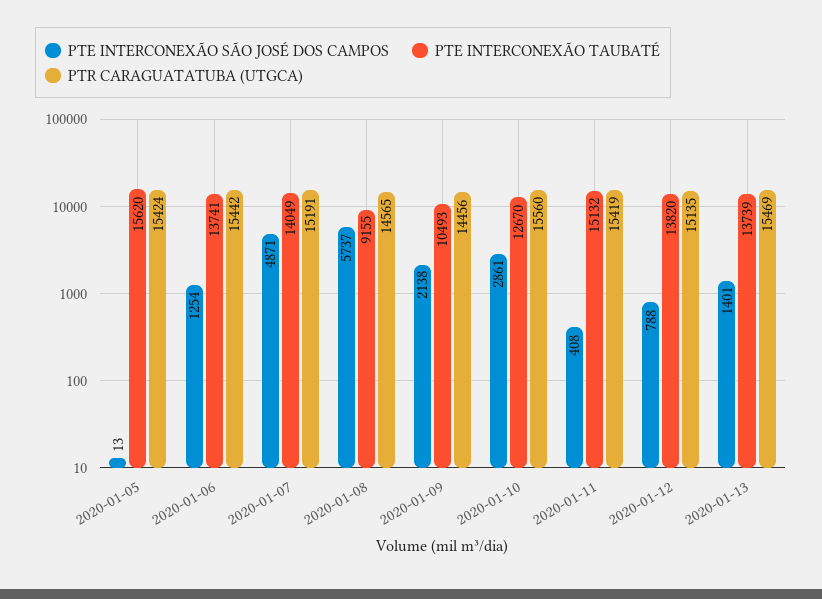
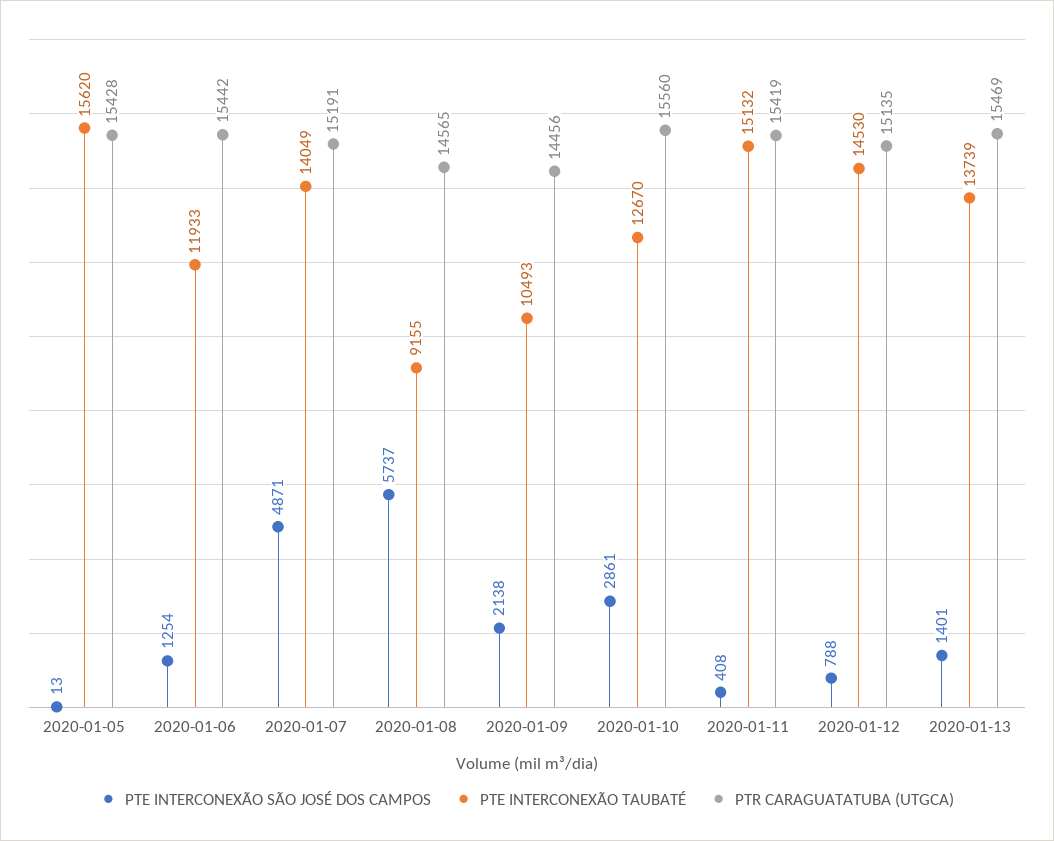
PTR CARAGUATATUBA (UTGCA), 2020-01-05: 15424 -> 15428
PTE INTERCONEXÃO TAUBATÉ, 2020-01-06: 13741 -> 11933
PTE INTERCONEXÃO TAUBATÉ, 2020-01-12: 13820 -> 14530

